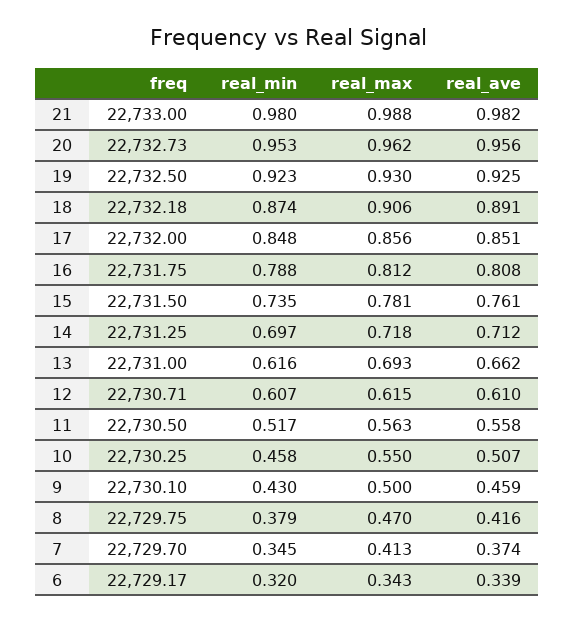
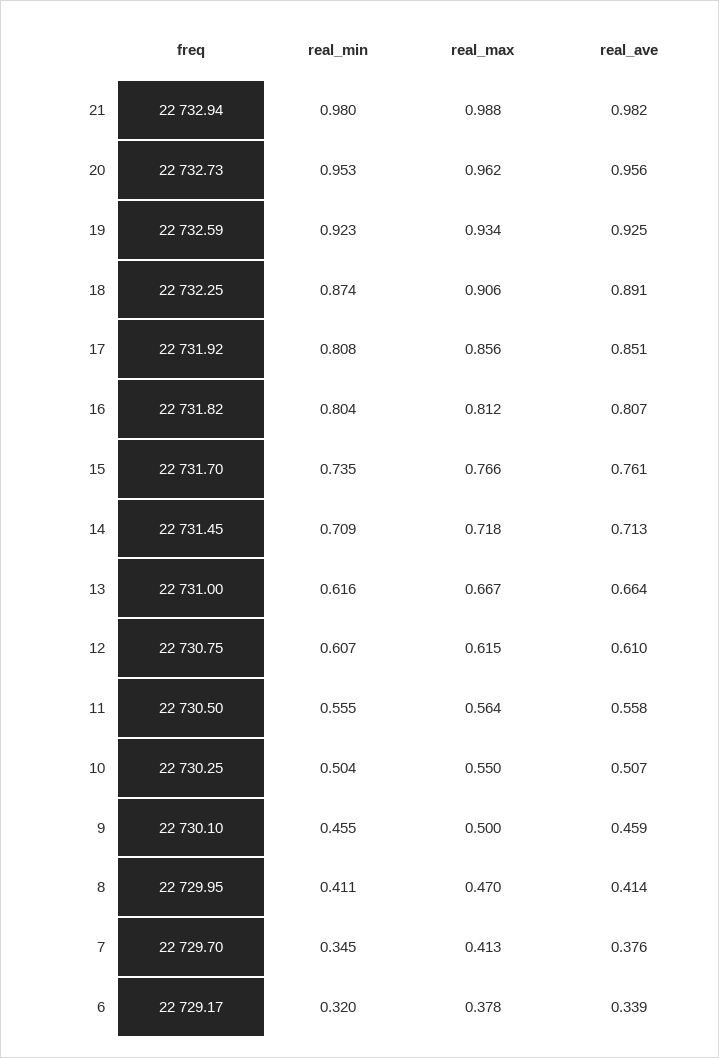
freq, 21: 22733 -> 22732.94
freq, 19: 22732.5 -> 22732.59
real_max, 19: 0.93 -> 0.934
freq, 18: 22732.18 -> 22732.25
freq, 17: 22732 -> 22731.92
real_min, 17: 0.848 -> 0.808
freq, 16: 22731.75 -> 22731.82
real_min, 16: 0.788 -> 0.804
real_ave, 16: 0.808 -> 0.807
freq, 15: 22731.5 -> 22731.7
real_max, 15: 0.781 -> 0.766
freq, 14: 22731.25 -> 22731.45
real_min, 14: 0.697 -> 0.709
real_ave, 14: 0.712 -> 0.713
real_max, 13: 0.693 -> 0.667
real_ave, 13: 0.662 -> 0.664
freq, 12: 22730.71 -> 22730.75
real_min, 11: 0.517 -> 0.555
real_max, 11: 0.563 -> 0.564
real_min, 10: 0.458 -> 0.504
real_min, 9: 0.43 -> 0.455
freq, 8: 22729.75 -> 22729.95
real_min, 8: 0.379 -> 0.411
real_ave, 8: 0.416 -> 0.414
real_ave, 7: 0.374 -> 0.376
real_max, 6: 0.343 -> 0.378

